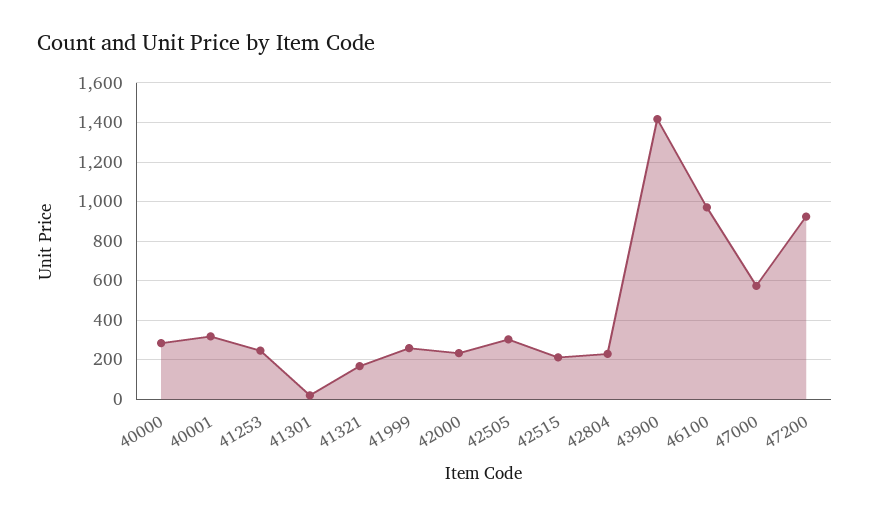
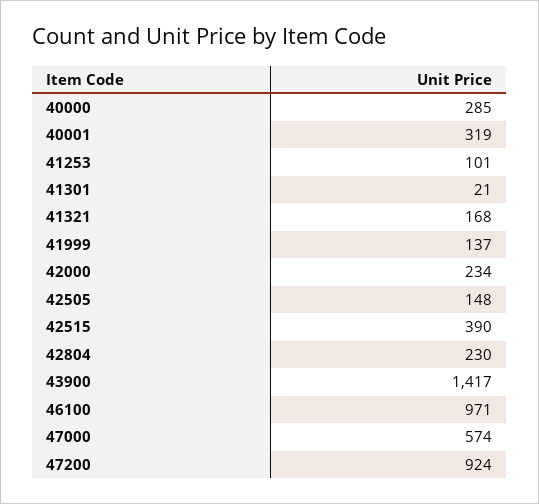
41253: 250 -> 101
41999: 250 -> 137
42505: 300 -> 148
42515: 200 -> 390

